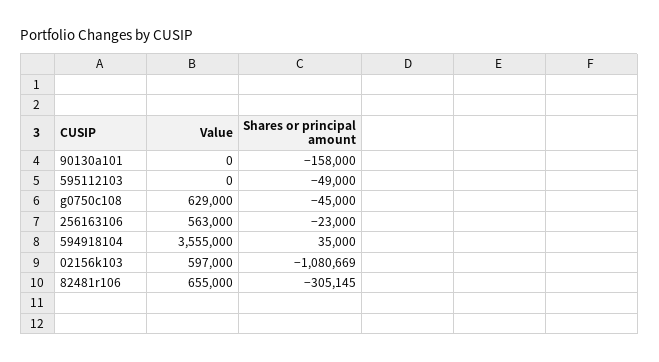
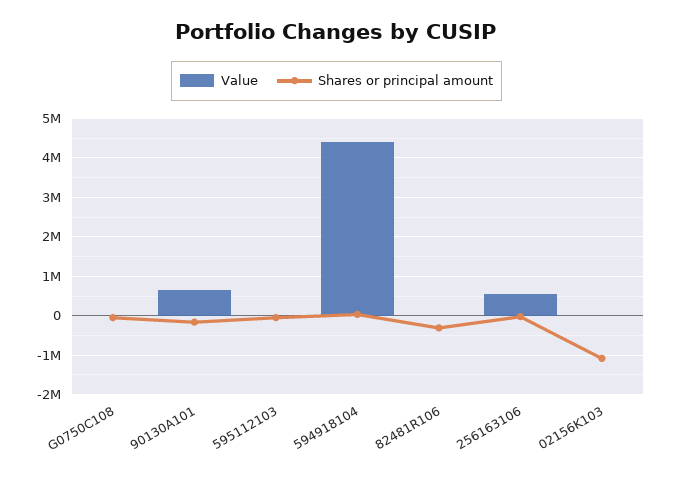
Value, 90130a101: 0 -> 600000
Value, g0750c108: 629000 -> 0
Value, 594918104: 3555000 -> 4400000
Value, 02156k103: 597000 -> 0
Value, 82481r106: 655000 -> 0

